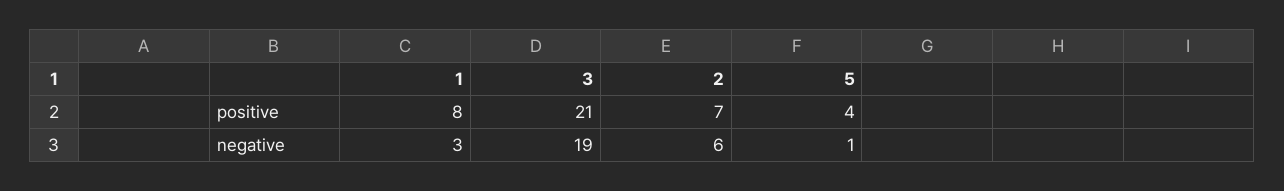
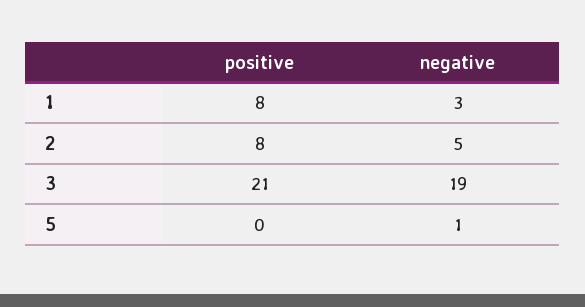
2, positive: 7 -> 8
5, positive: 4 -> 0
2, negative: 6 -> 5

